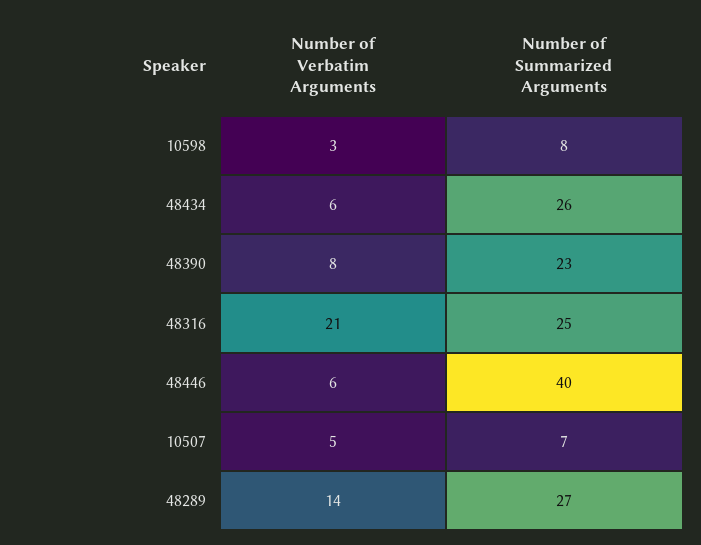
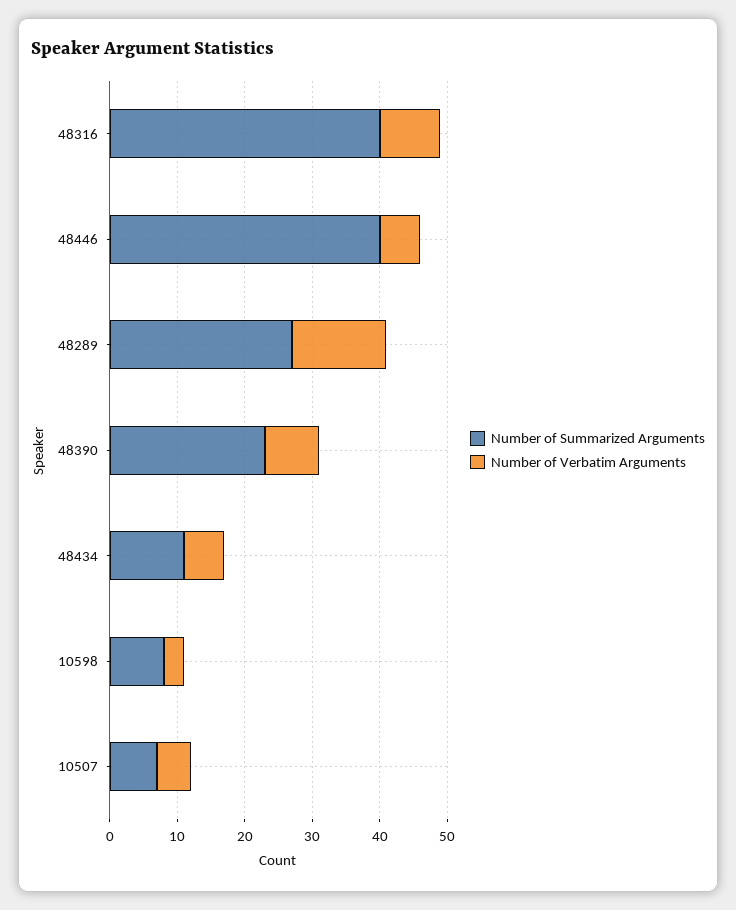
Number of Summarized Arguments, 48434: 26 -> 10
Number of Verbatim Arguments, 48316: 21 -> 10
Number of Summarized Arguments, 48316: 25 -> 40

